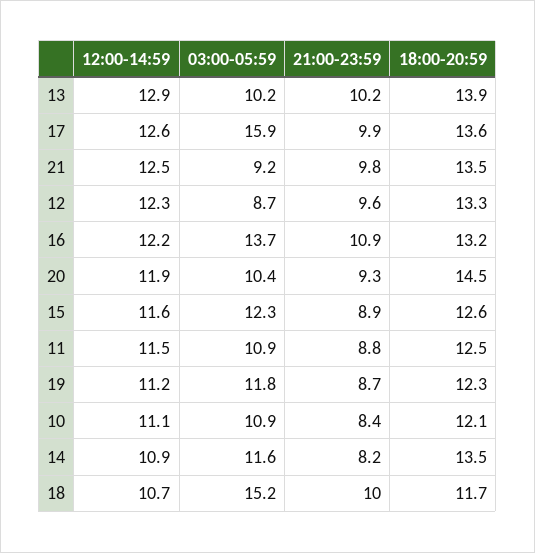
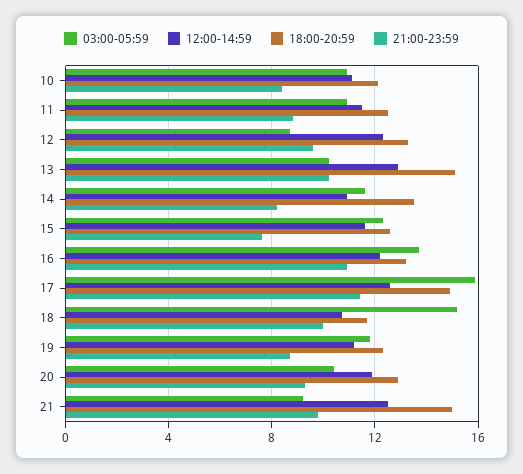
18:00-20:59, 13: 13.9 -> 15
21:00-23:59, 17: 9.9 -> 11.5
18:00-20:59, 17: 13.6 -> 15
18:00-20:59, 21: 13.5 -> 15
18:00-20:59, 20: 14.5 -> 13
21:00-23:59, 15: 8.9 -> 7.5

